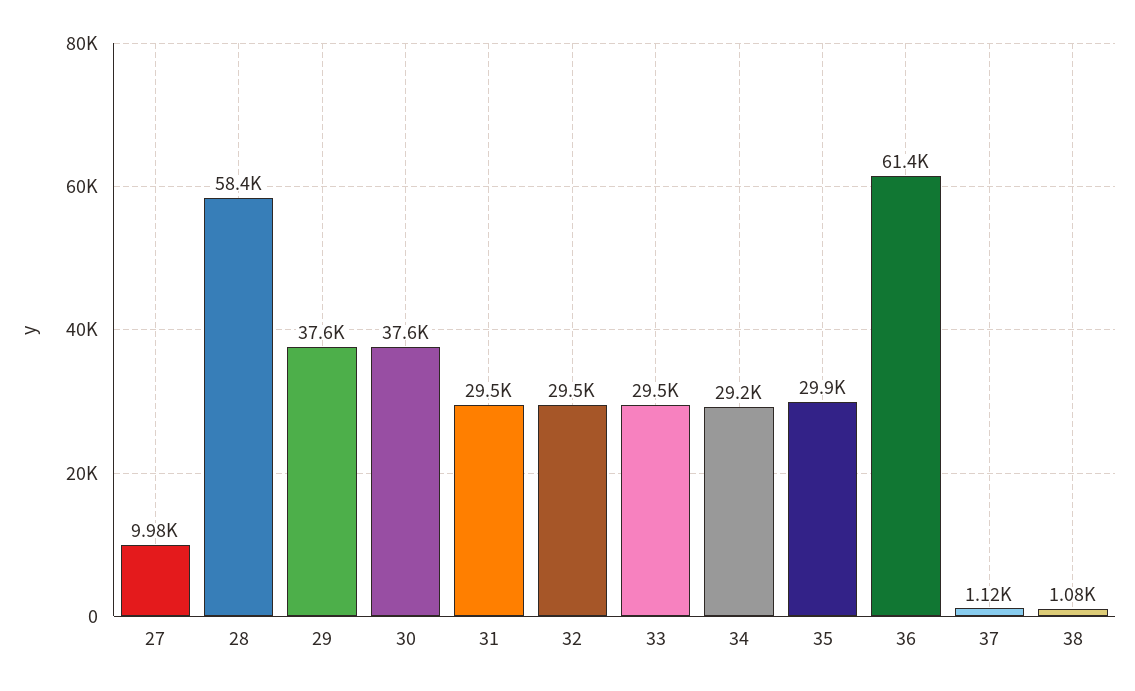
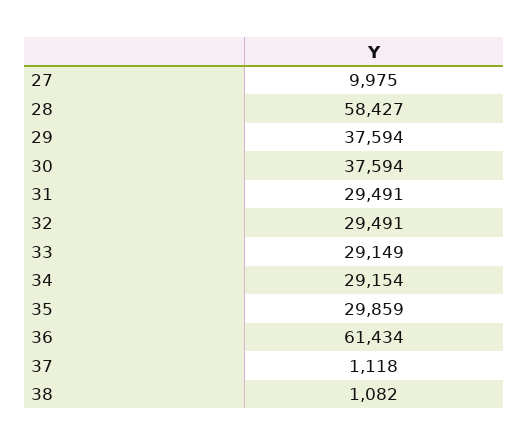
33: 29500 -> 29149

